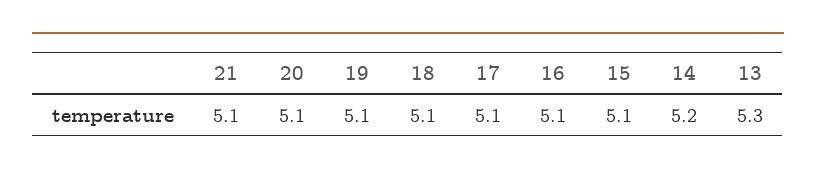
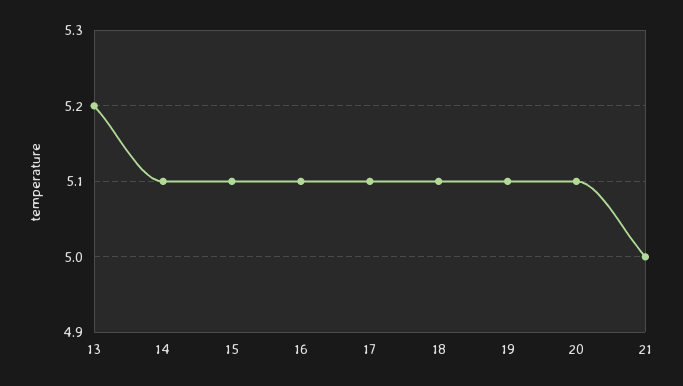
21: 5.1 -> 5
14: 5.2 -> 5.1
13: 5.3 -> 5.2

